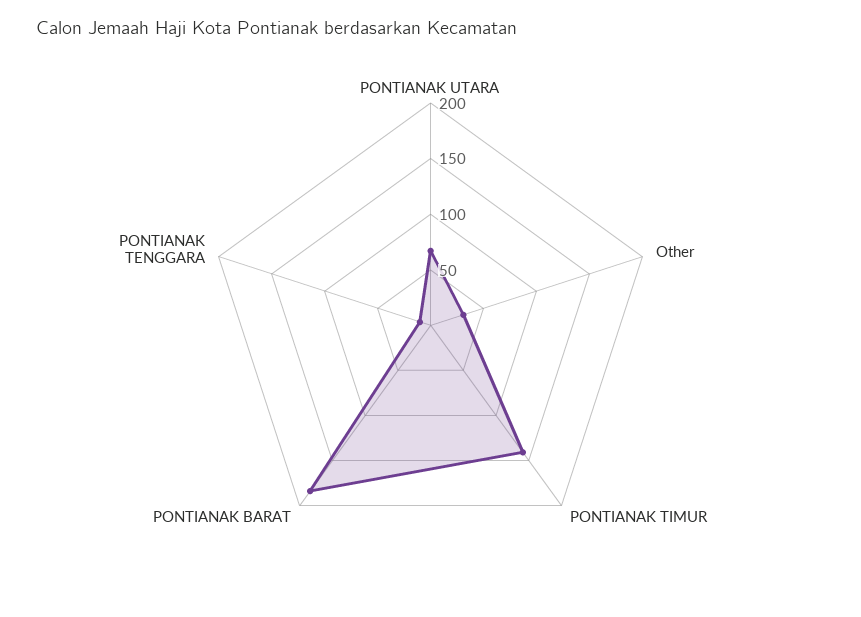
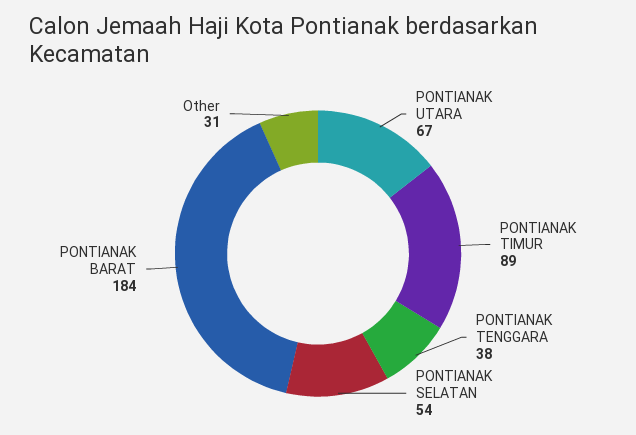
PONTIANAK TIMUR: 140 -> 89
PONTIANAK TENGGARA: 10 -> 38
PONTIANAK SELATAN: none -> 54

